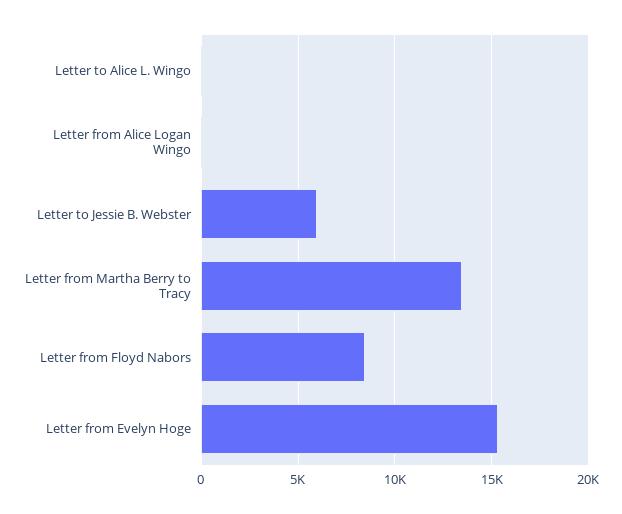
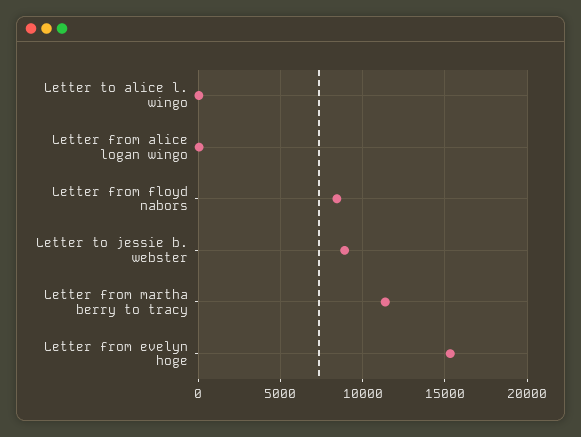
Letter to Jessie B. Webster: 6000 -> 9000
Letter from Martha Berry to Tracy: 13500 -> 11500

